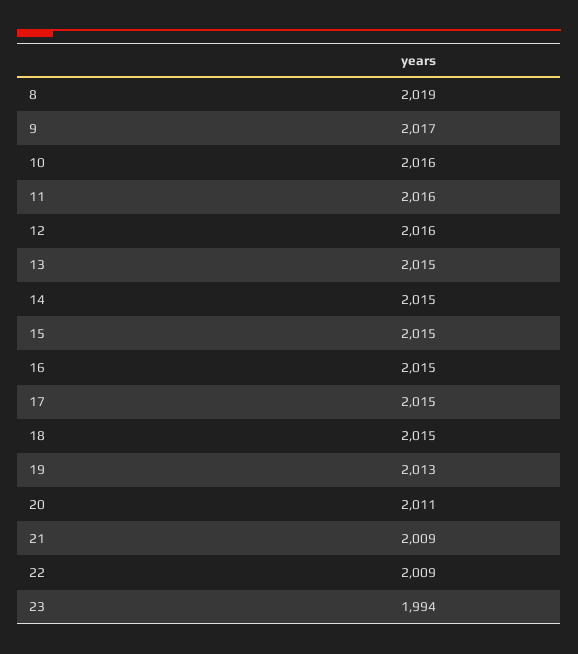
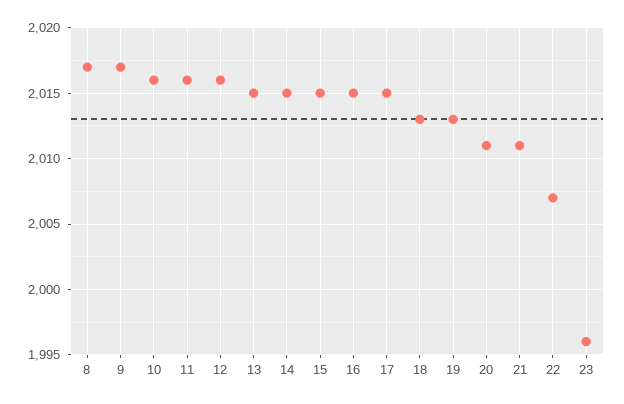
8: 2019 -> 2017
18: 2015 -> 2013
21: 2009 -> 2011
22: 2009 -> 2007
23: 1994 -> 1996

